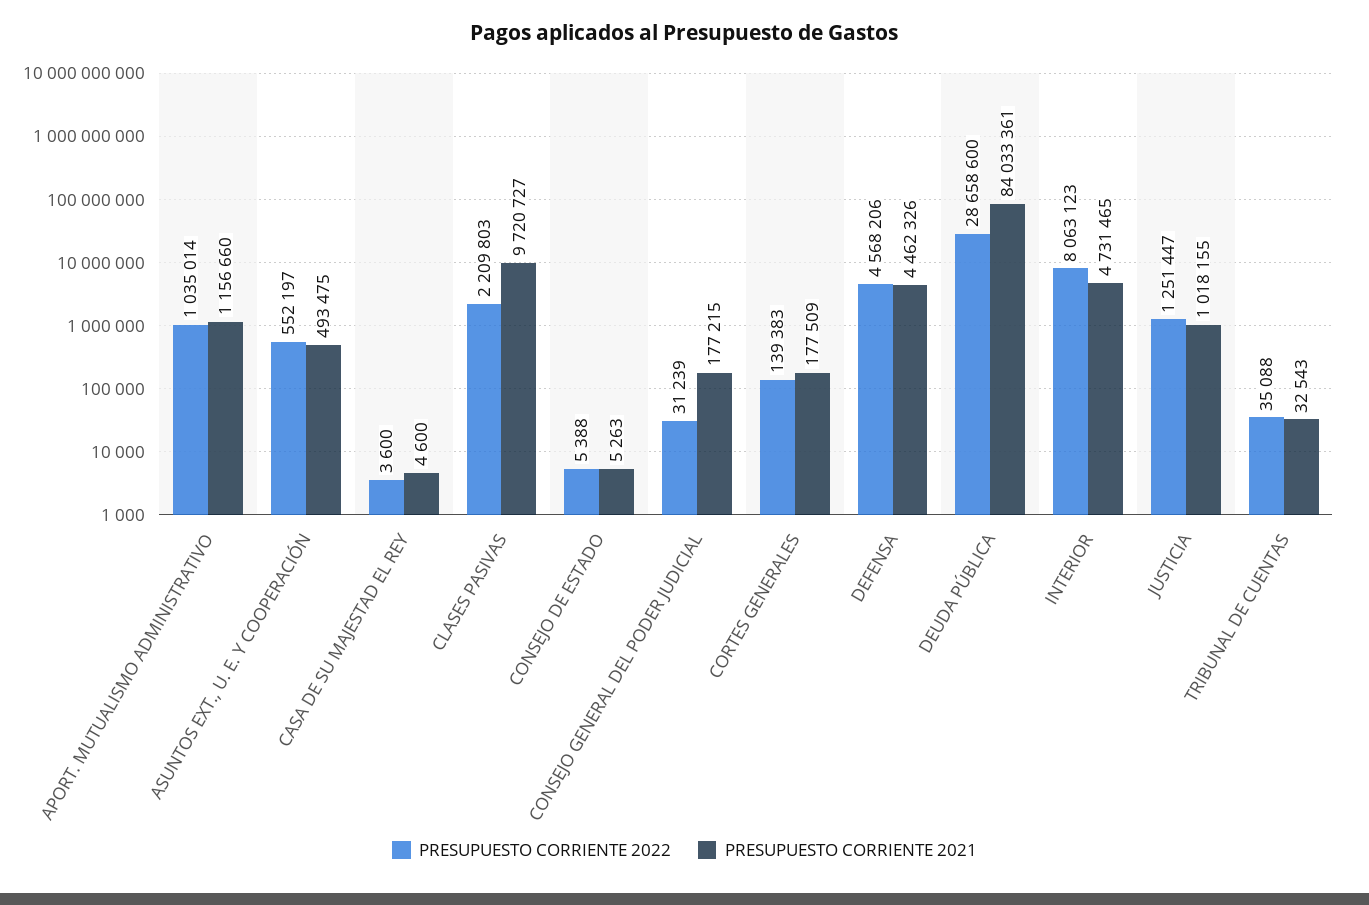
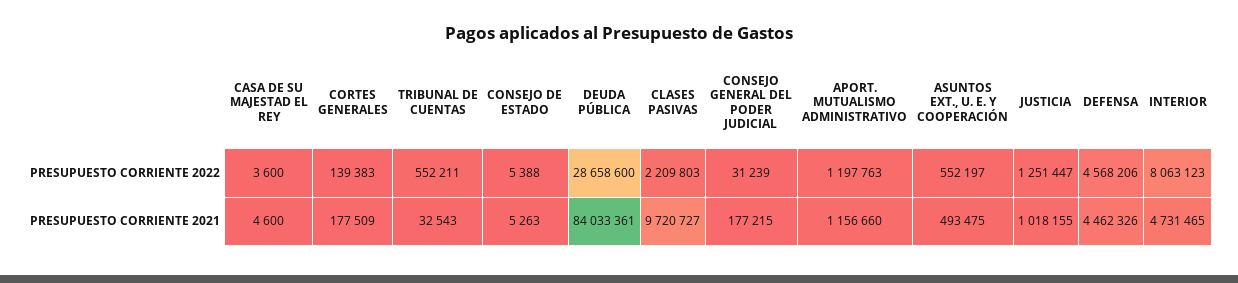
PRESUPUESTO CORRIENTE 2022, APORT. MUTUALISMO ADMINISTRATIVO: 1035014 -> 1197763
PRESUPUESTO CORRIENTE 2022, TRIBUNAL DE CUENTAS: 35088 -> 552211

